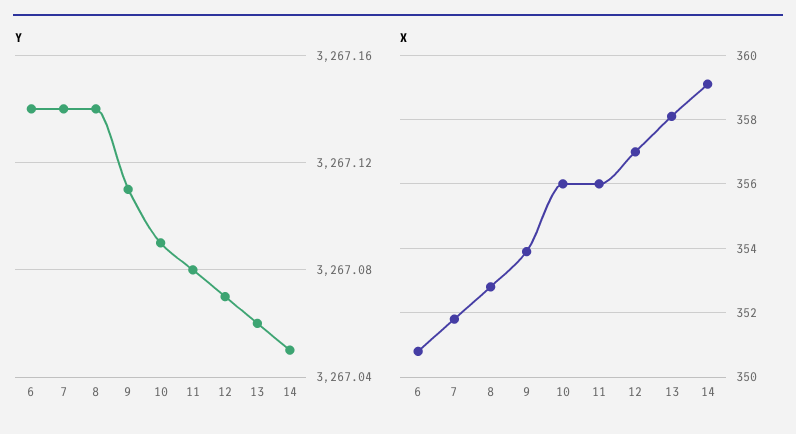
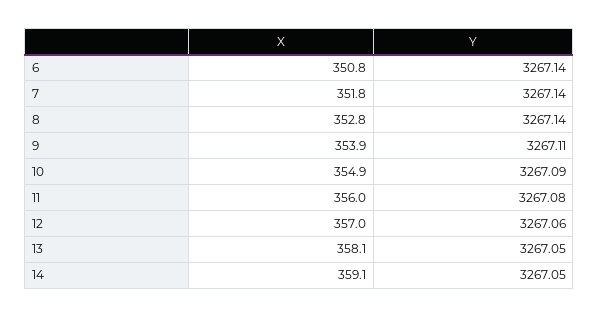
Y, 12: 3267.07 -> 3267.06
Y, 13: 3267.06 -> 3267.05
X, 10: 356 -> 354.9

